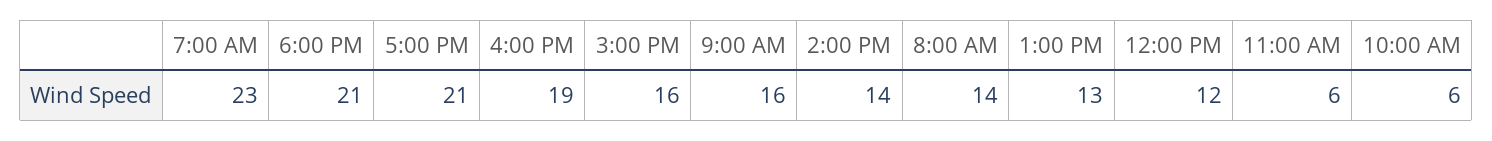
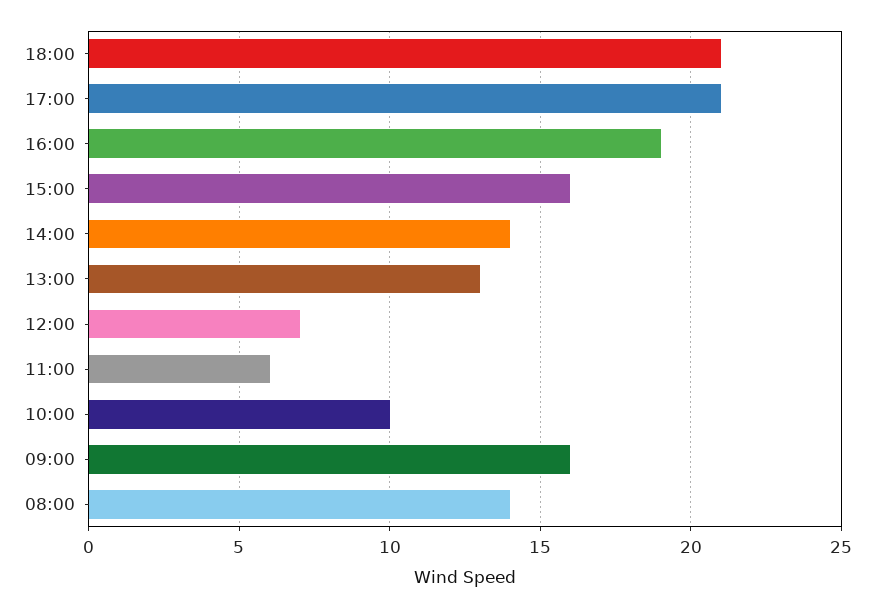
7:00 AM: 23 -> none
12:00 PM: 12 -> 7
10:00 AM: 6 -> 10

